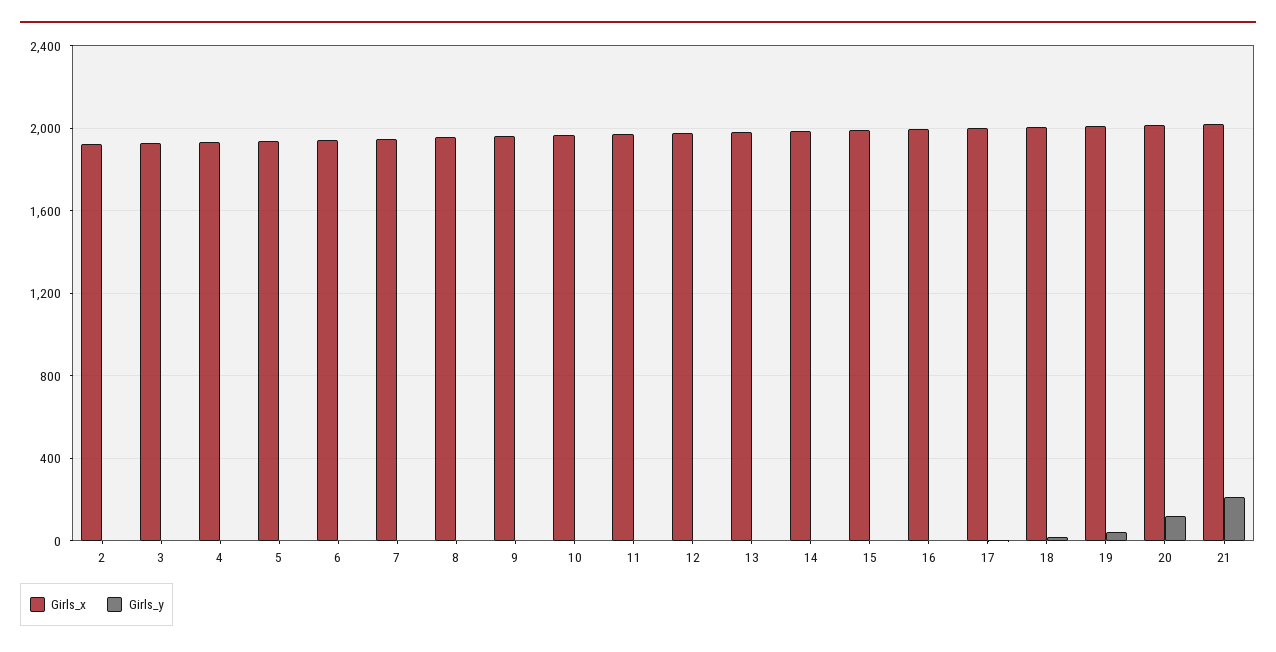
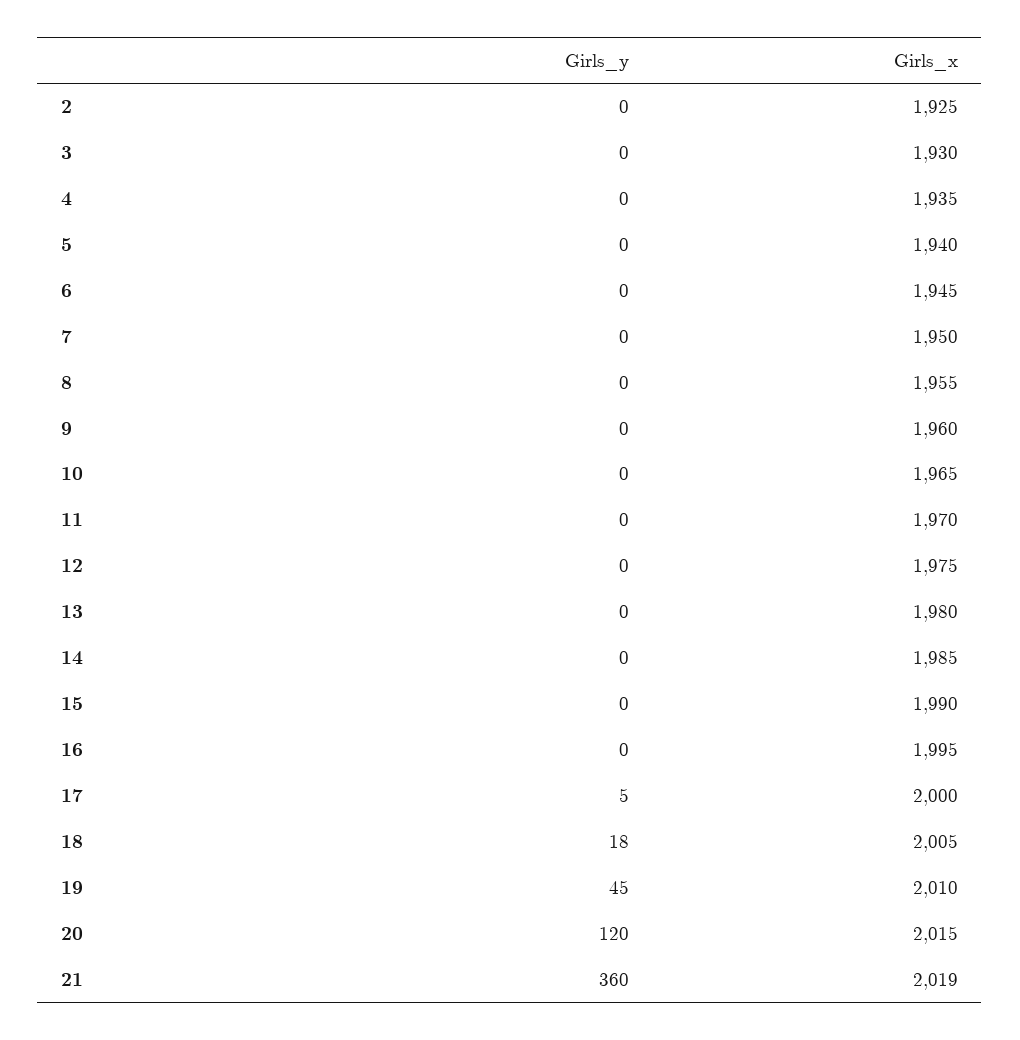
Girls_y, 21: 200 -> 360

